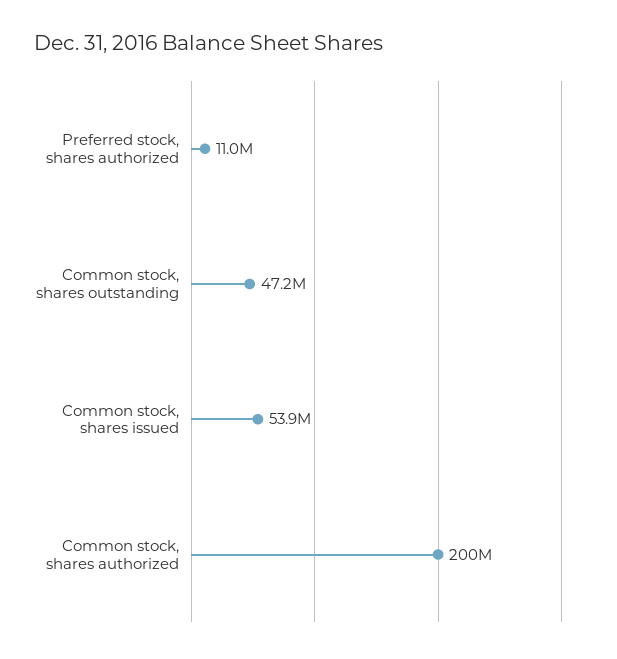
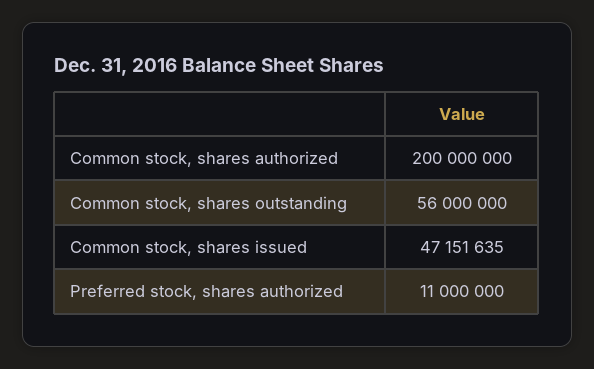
Common stock, shares outstanding: 47200000 -> 56000000
Common stock, shares issued: 53900000 -> 47151635

